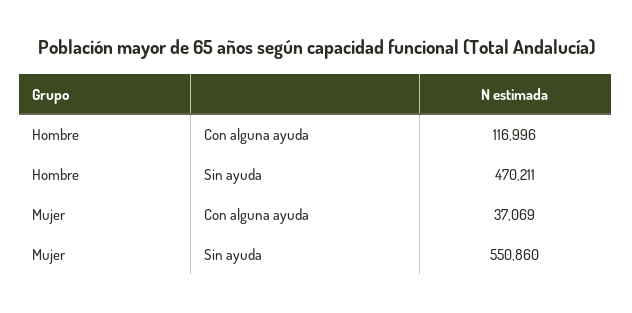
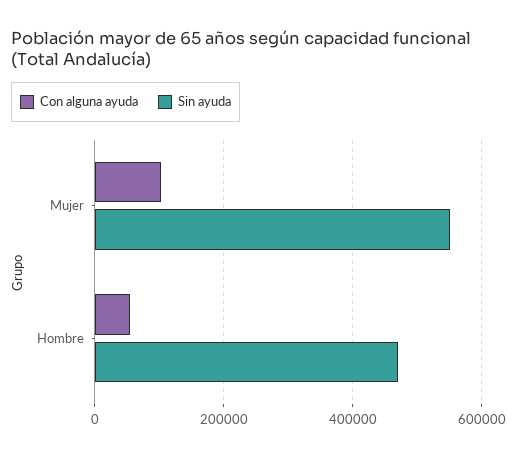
Con alguna ayuda, Hombre: 116996 -> 60000
Con alguna ayuda, Mujer: 37069 -> 100000

